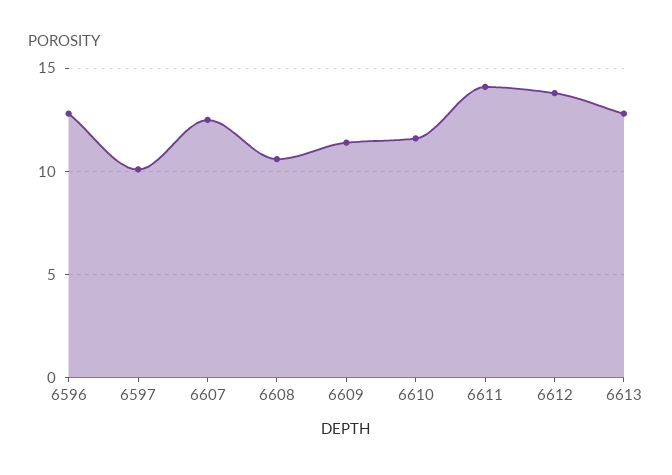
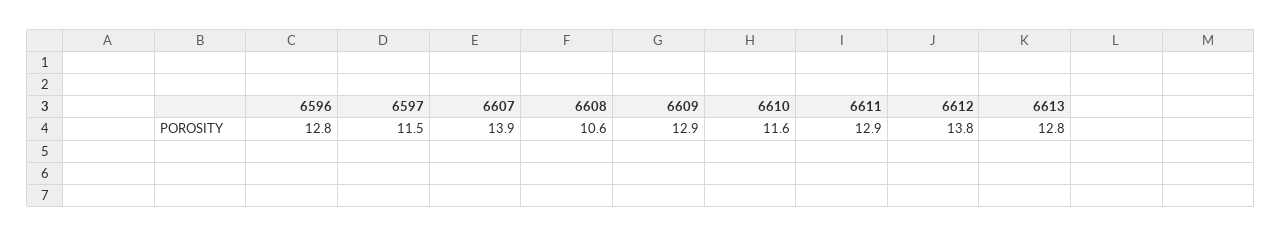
6597: 10 -> 11.5
6607: 12.5 -> 13.9
6609: 11.5 -> 12.9
6611: 14 -> 12.9

